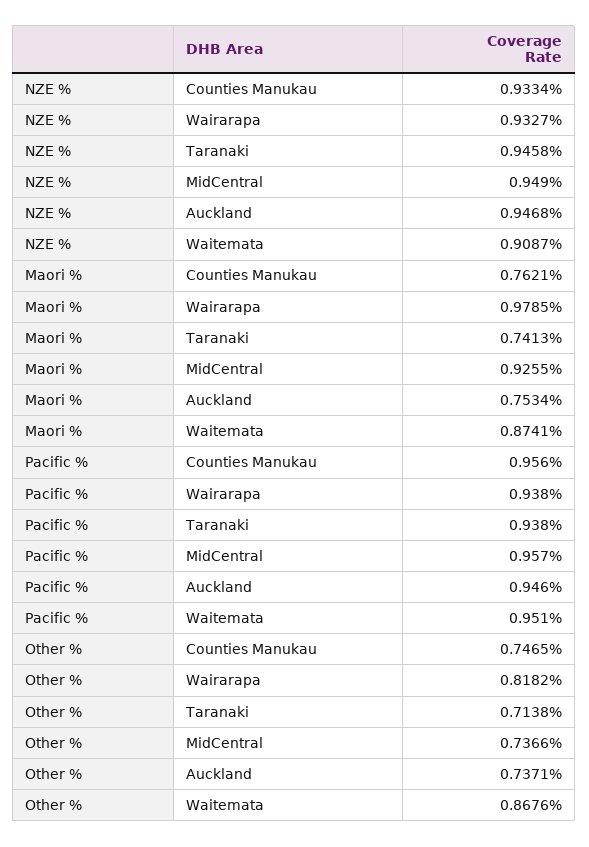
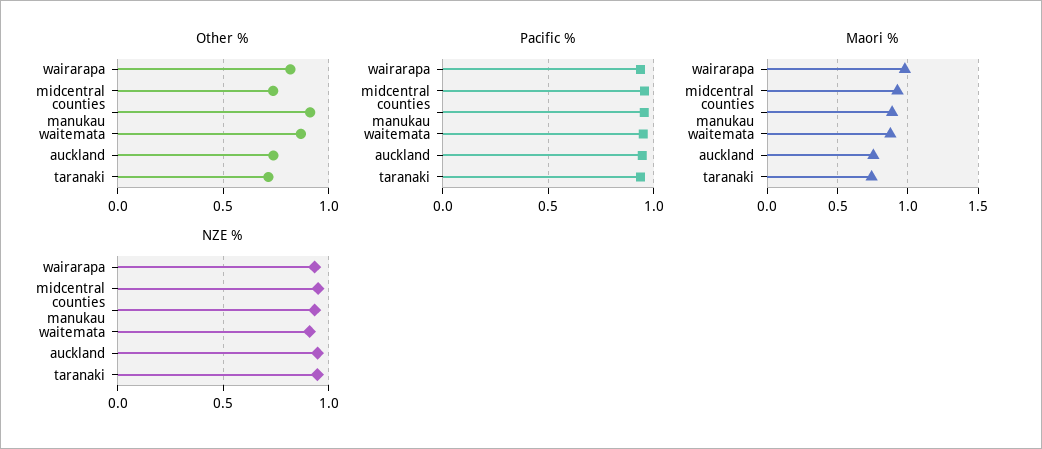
Maori %, Counties Manukau: 0.7621 -> 0.9
Other %, Counties Manukau: 0.7465 -> 0.9

